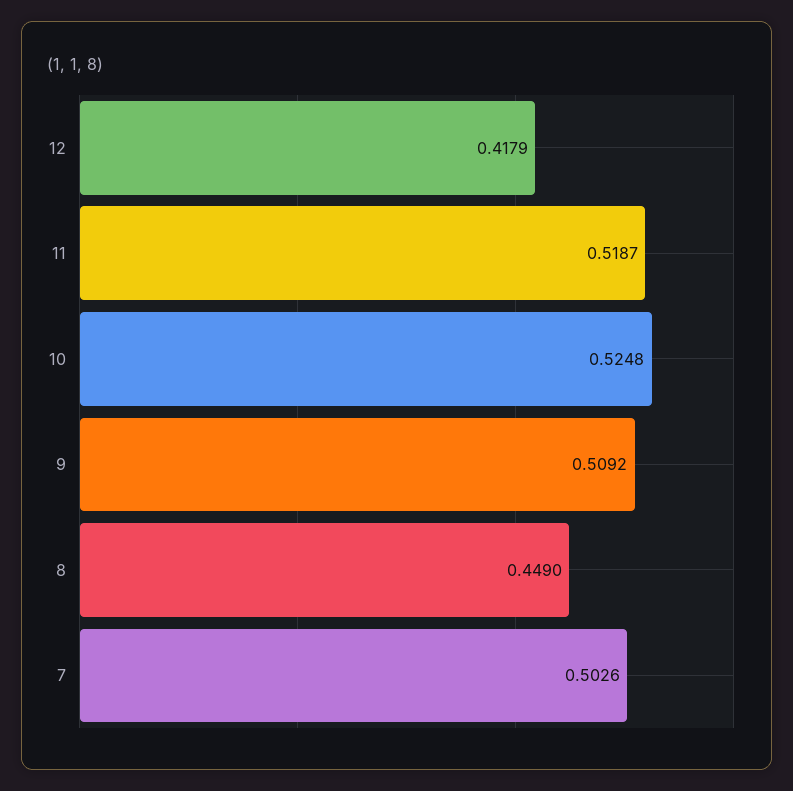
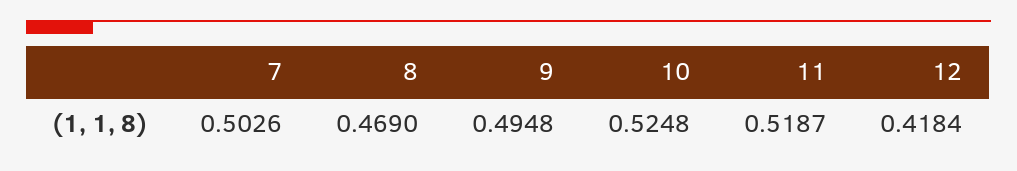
12: 0.4179 -> 0.4184
9: 0.5092 -> 0.4948
8: 0.449 -> 0.469

